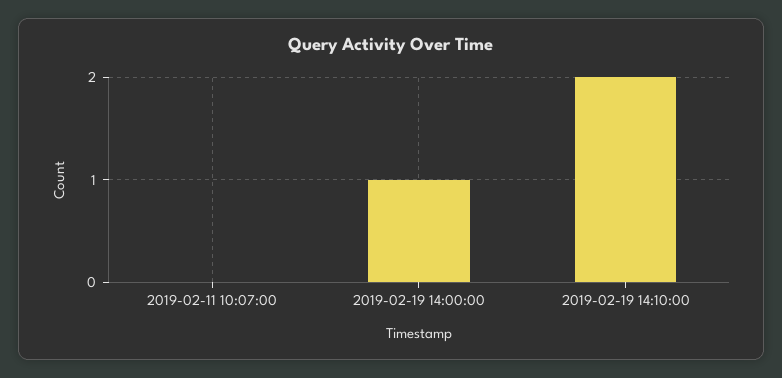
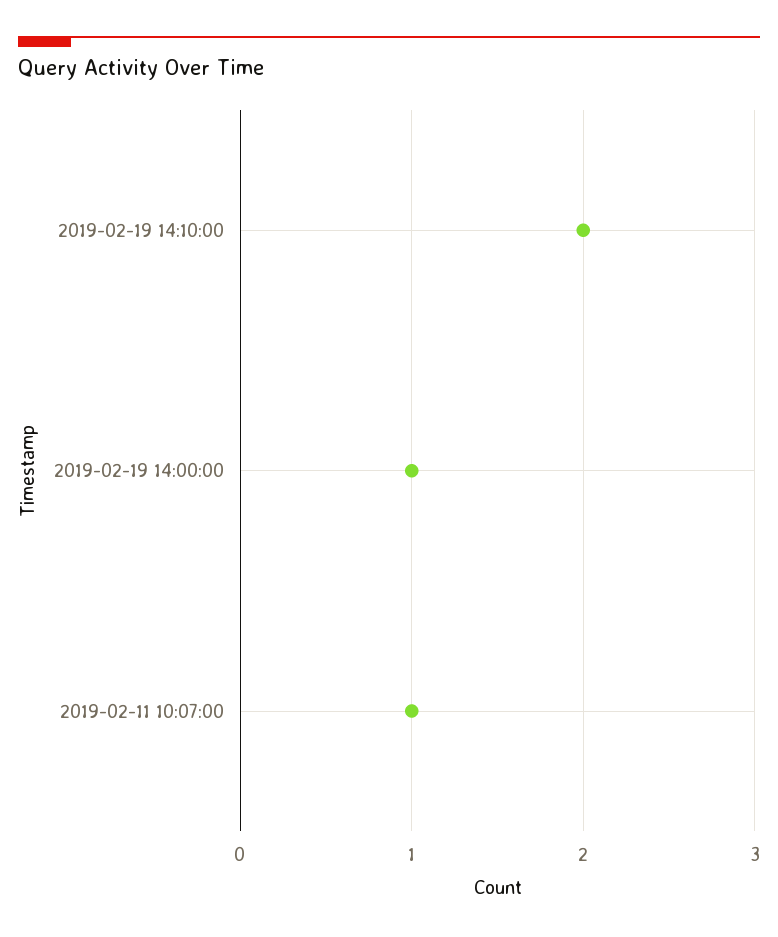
2019-02-11 10:07:00: 0 -> 1

